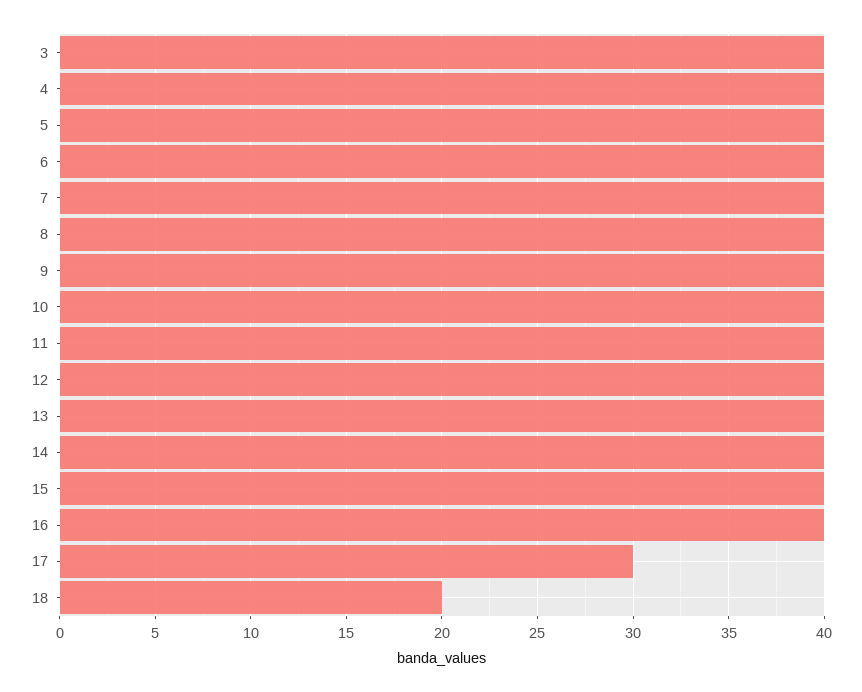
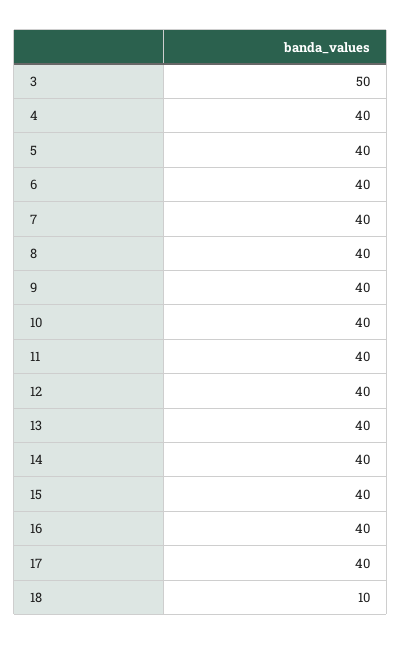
3: 40 -> 50
17: 30 -> 40
18: 20 -> 10

